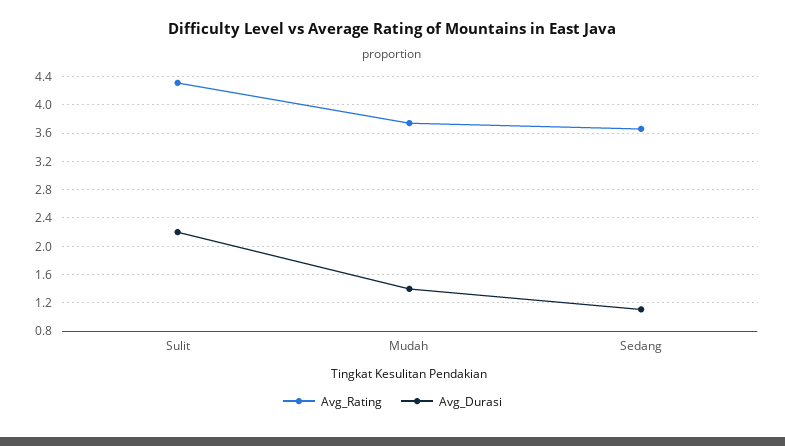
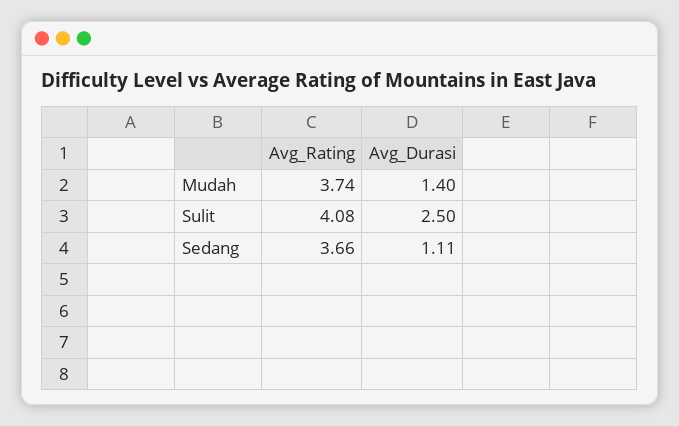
Avg_Rating, Sulit: 4.3 -> 4.08
Avg_Durasi, Sulit: 2.2 -> 2.5

